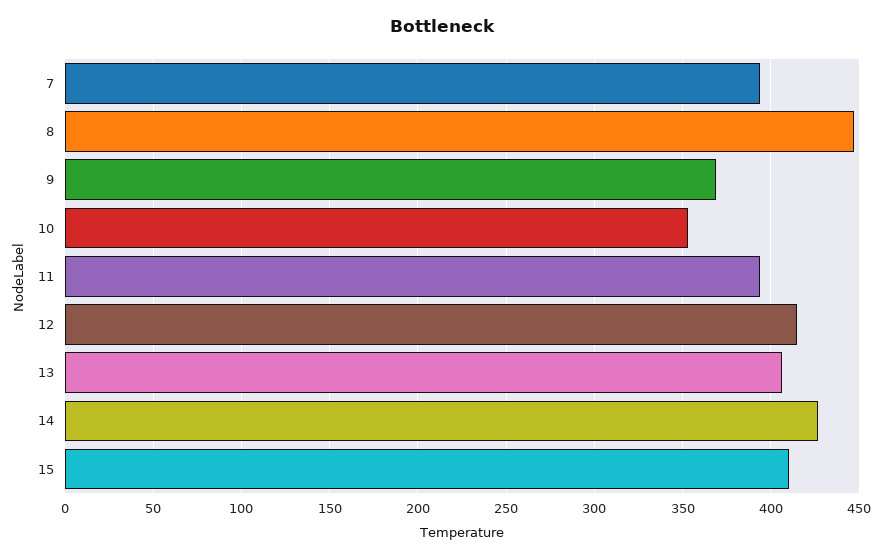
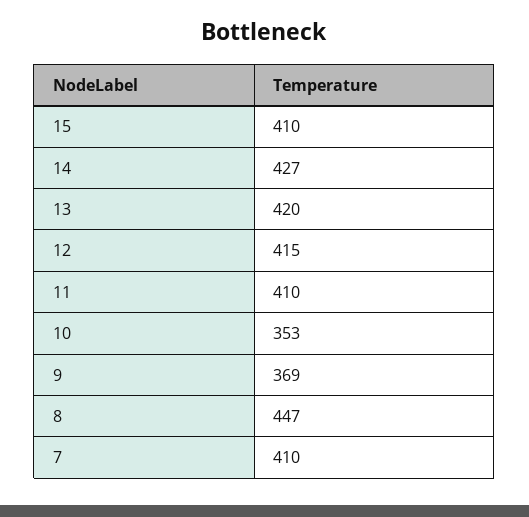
7: 395 -> 410
11: 395 -> 410
13: 405 -> 420

